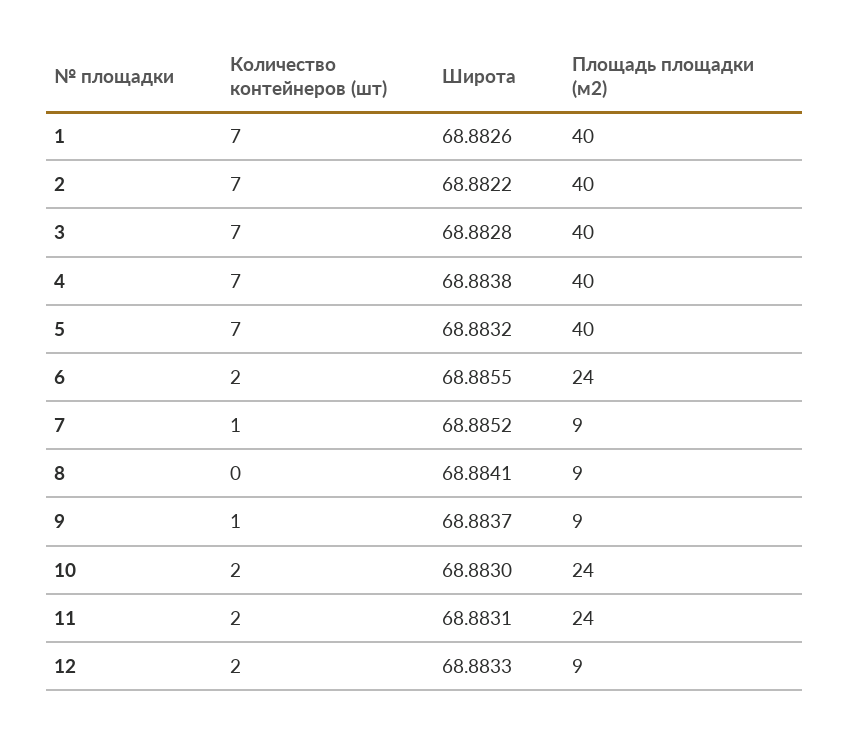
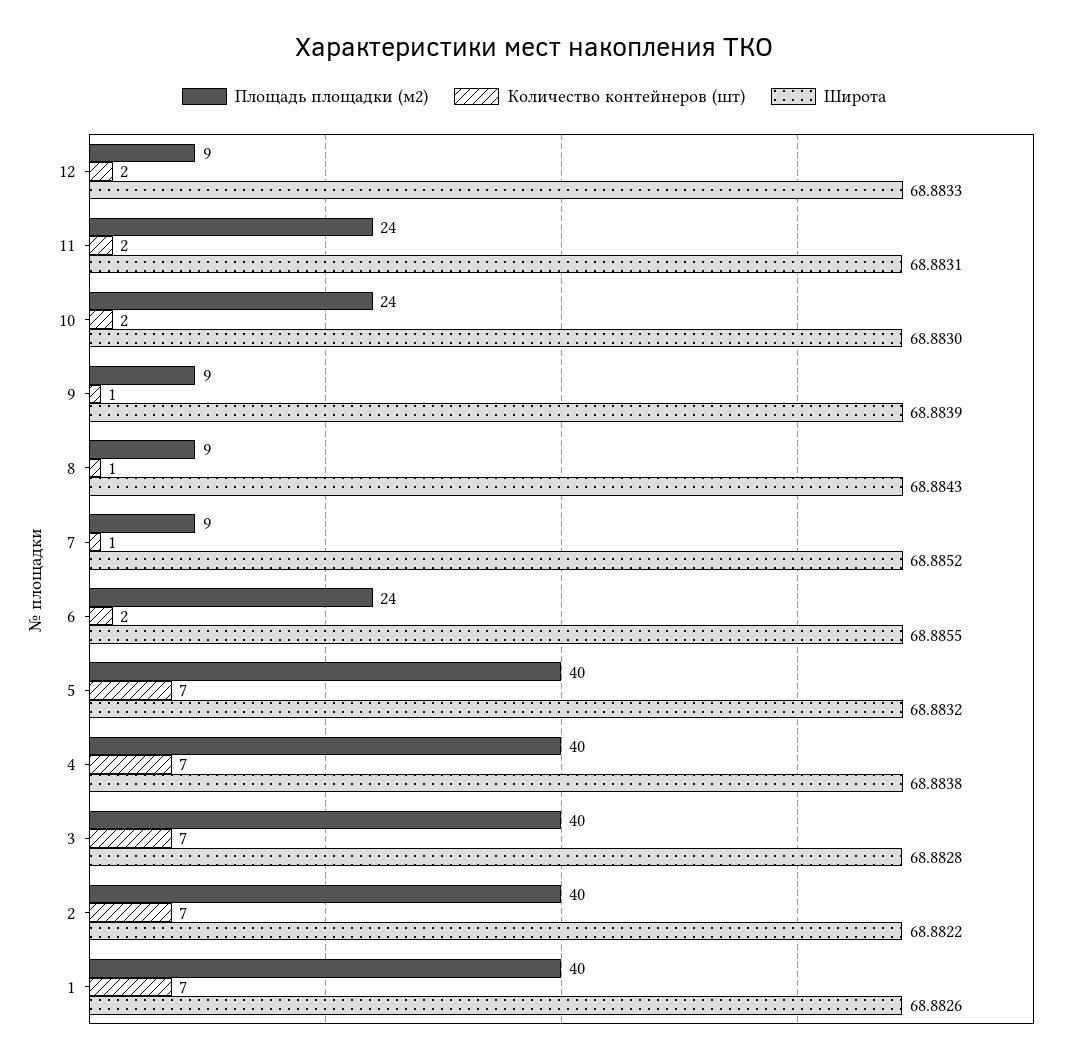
Количество контейнеров (шт), 8: 0 -> 1
Широта, 8: 68.8841 -> 68.8843
Широта, 9: 68.8837 -> 68.8839

